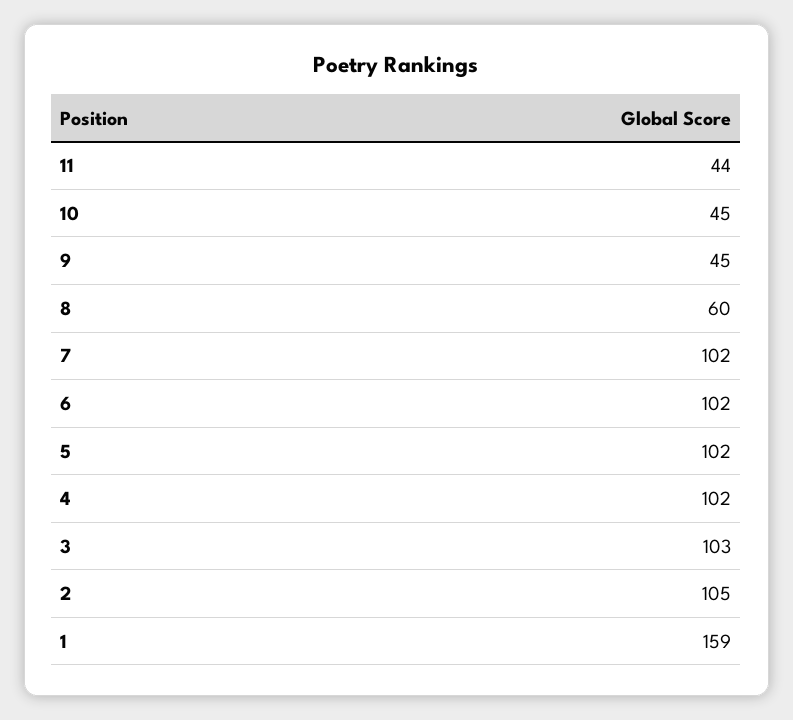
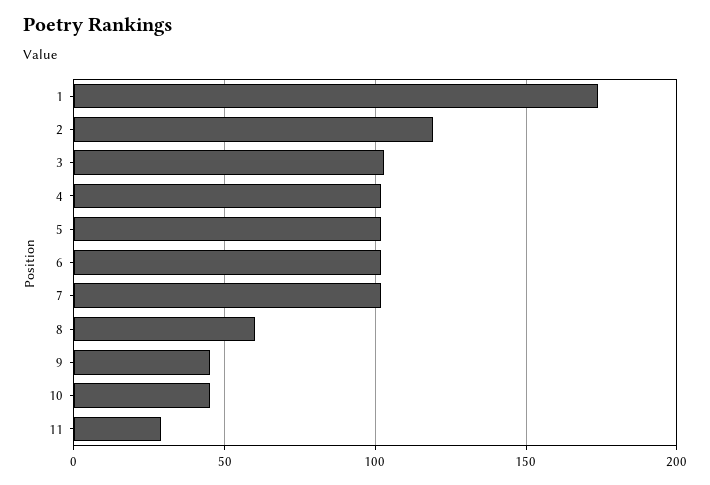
11: 44 -> 30
2: 105 -> 120
1: 159 -> 175

